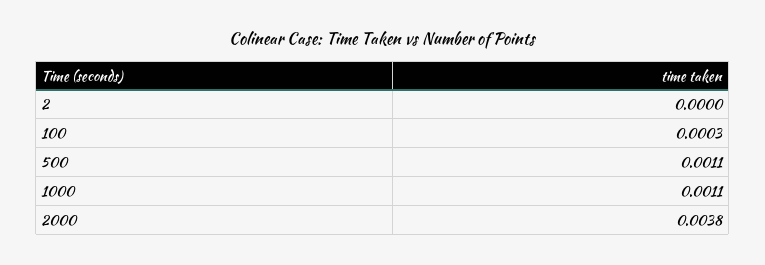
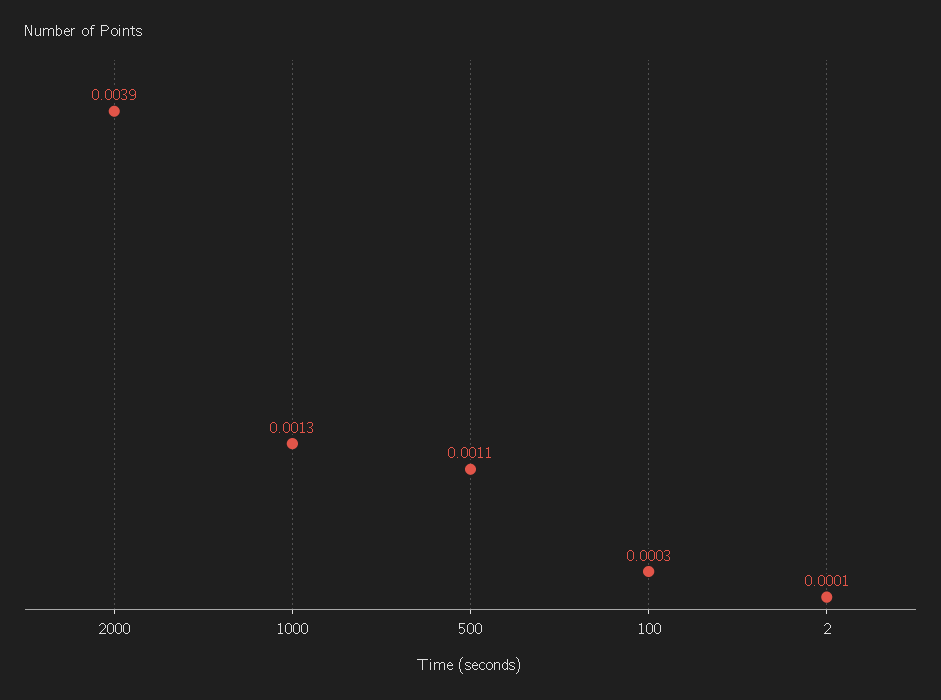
2: 0 -> 0.0001
1000: 0.0011 -> 0.0013
2000: 0.0038 -> 0.0039

